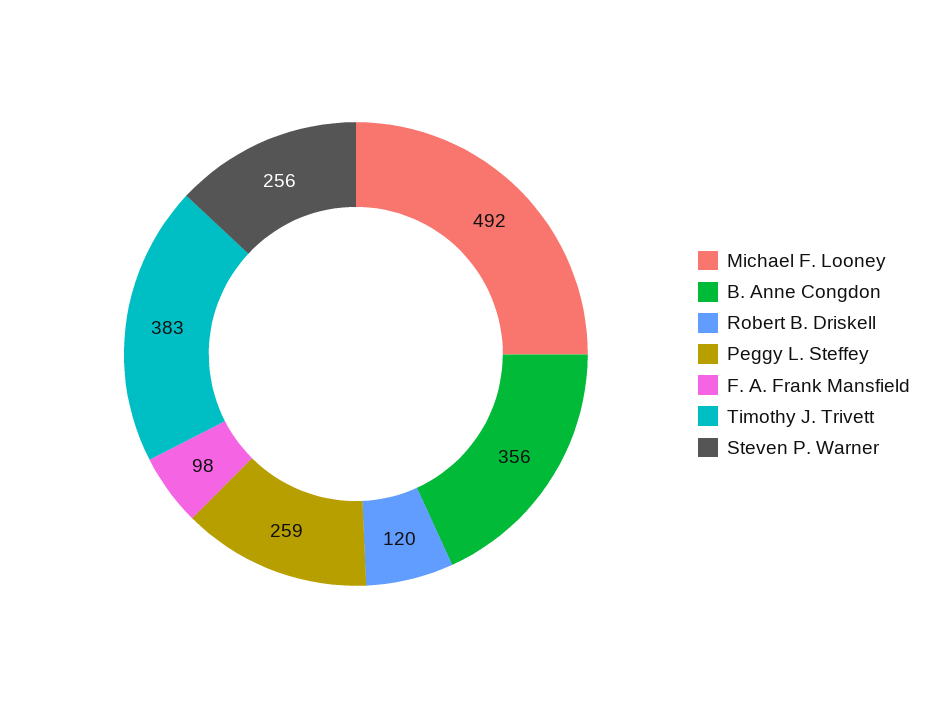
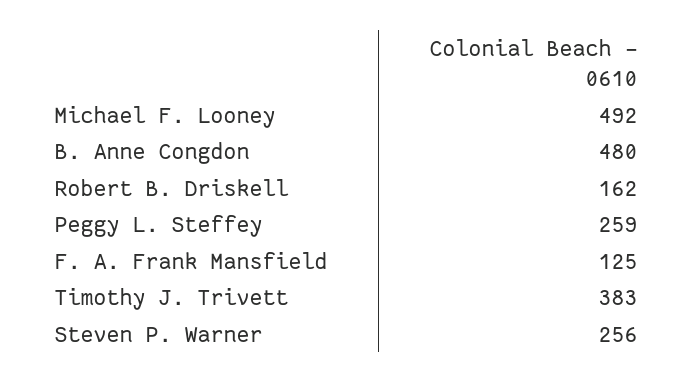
B. Anne Congdon: 356 -> 480
Robert B. Driskell: 120 -> 162
F. A. Frank Mansfield: 98 -> 125

